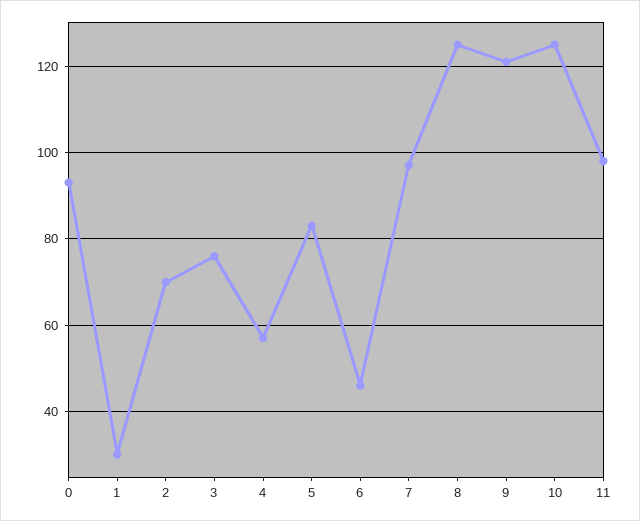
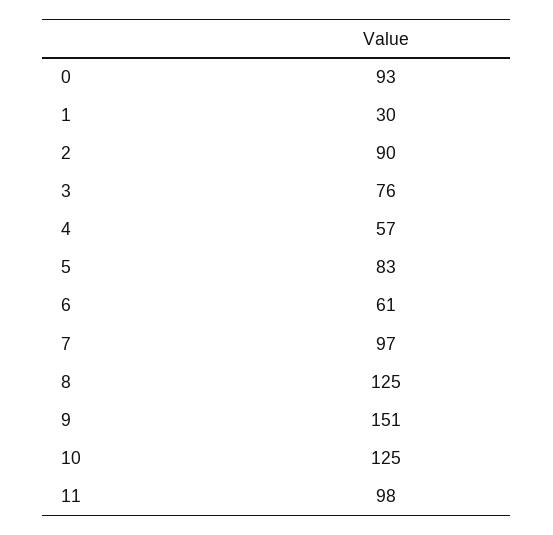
2: 70 -> 90
6: 45 -> 61
9: 120 -> 151

